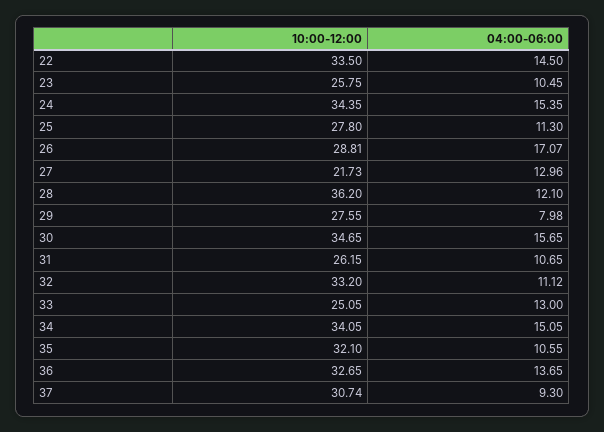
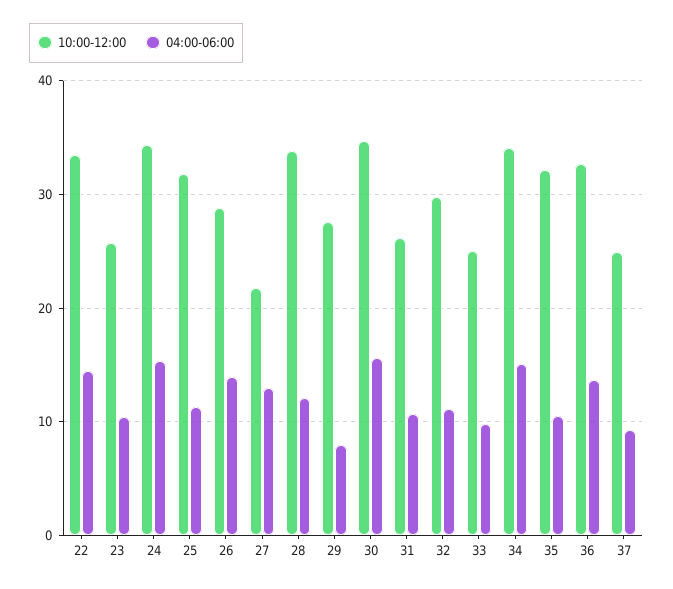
10:00-12:00, 25: 27.8 -> 32
04:00-06:00, 26: 17.07 -> 14
10:00-12:00, 28: 36.2 -> 34
10:00-12:00, 32: 33.2 -> 30
04:00-06:00, 33: 13 -> 10
10:00-12:00, 37: 30.74 -> 25

